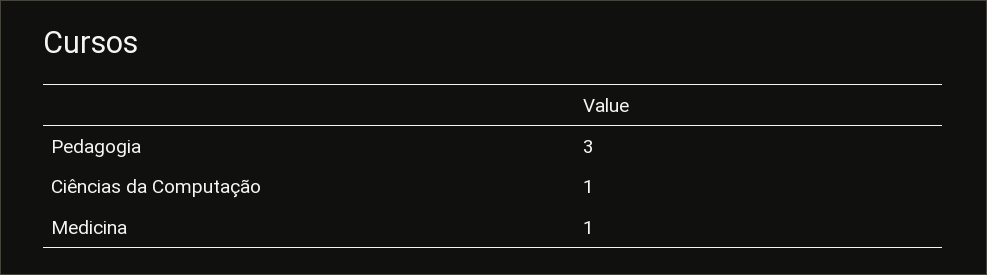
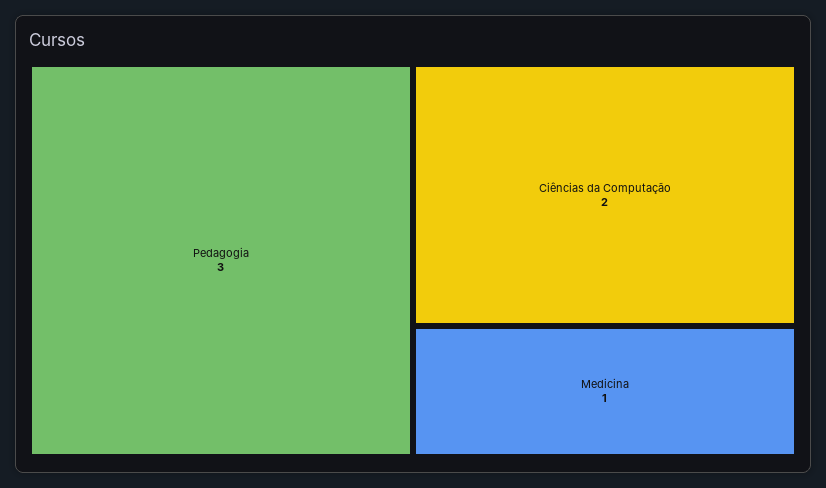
Ciências da Computação: 1 -> 2

